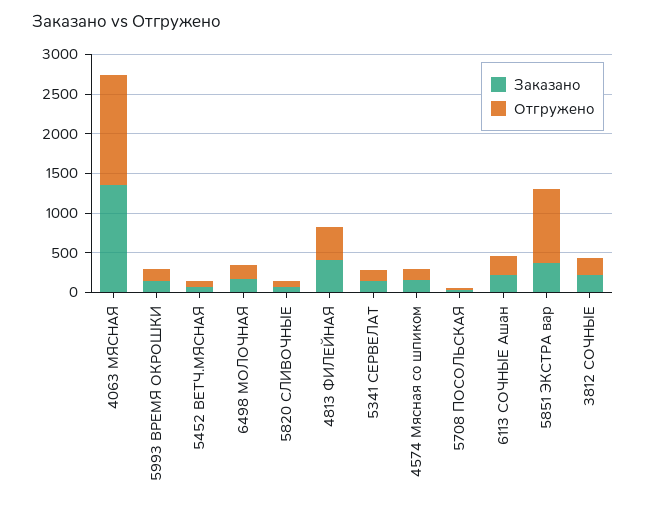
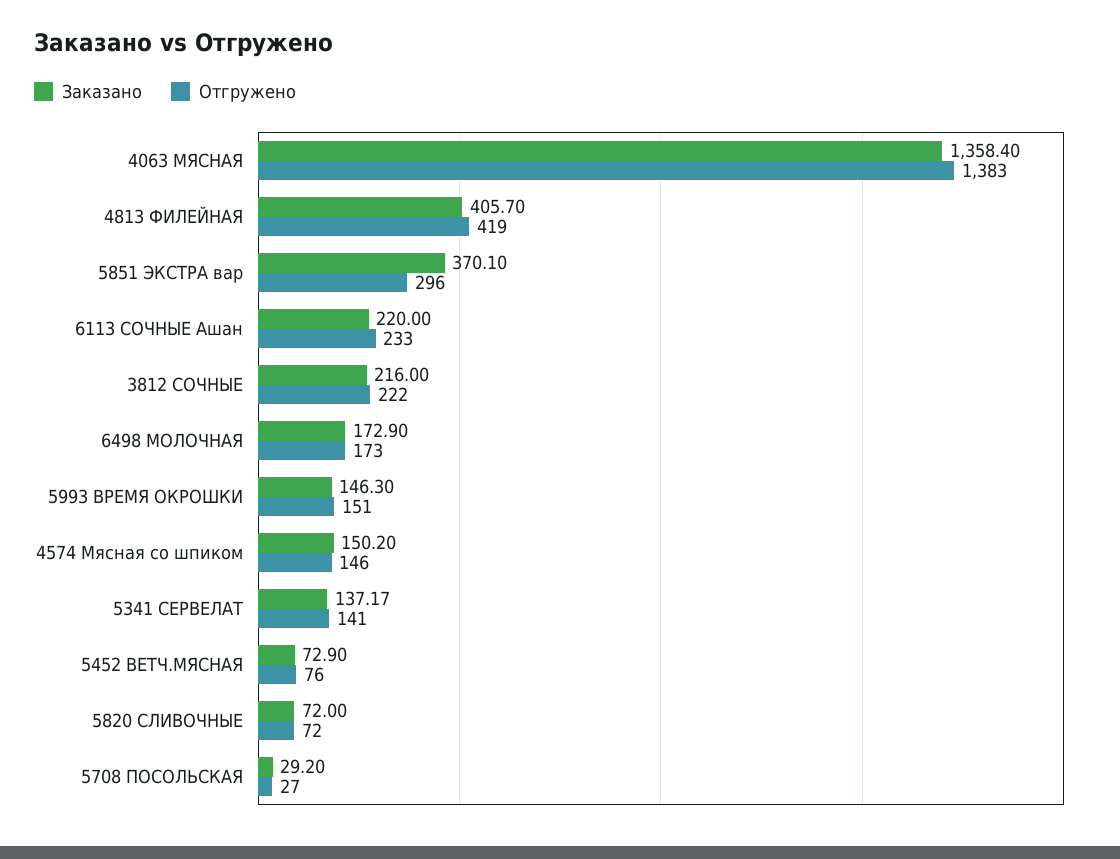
Отгружено, 5851 ЭКСТРА вар: 1000 -> 296

